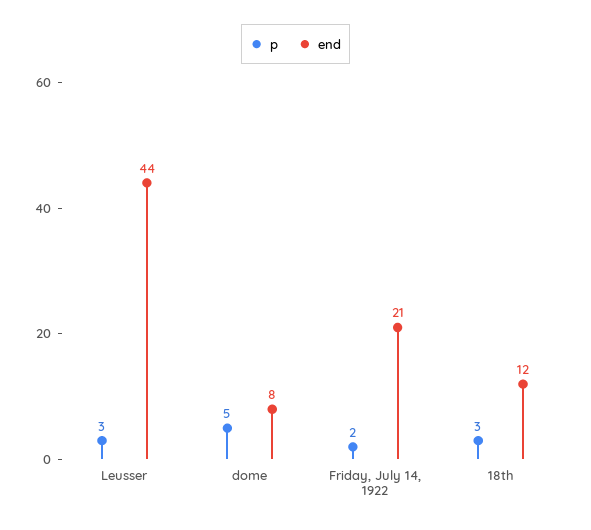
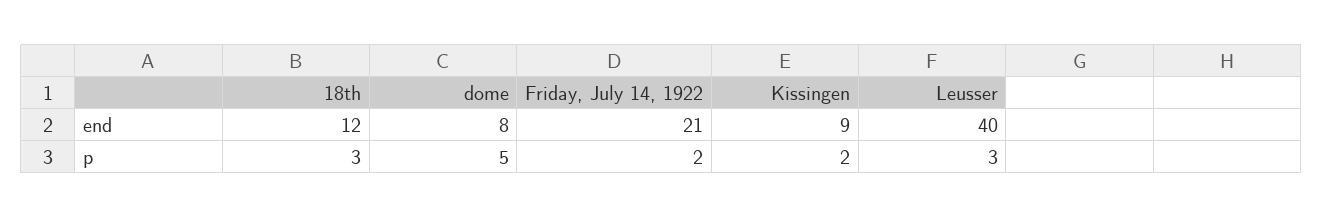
end, Leusser: 44 -> 40
end, Kissingen: none -> 9
p, Kissingen: none -> 2

